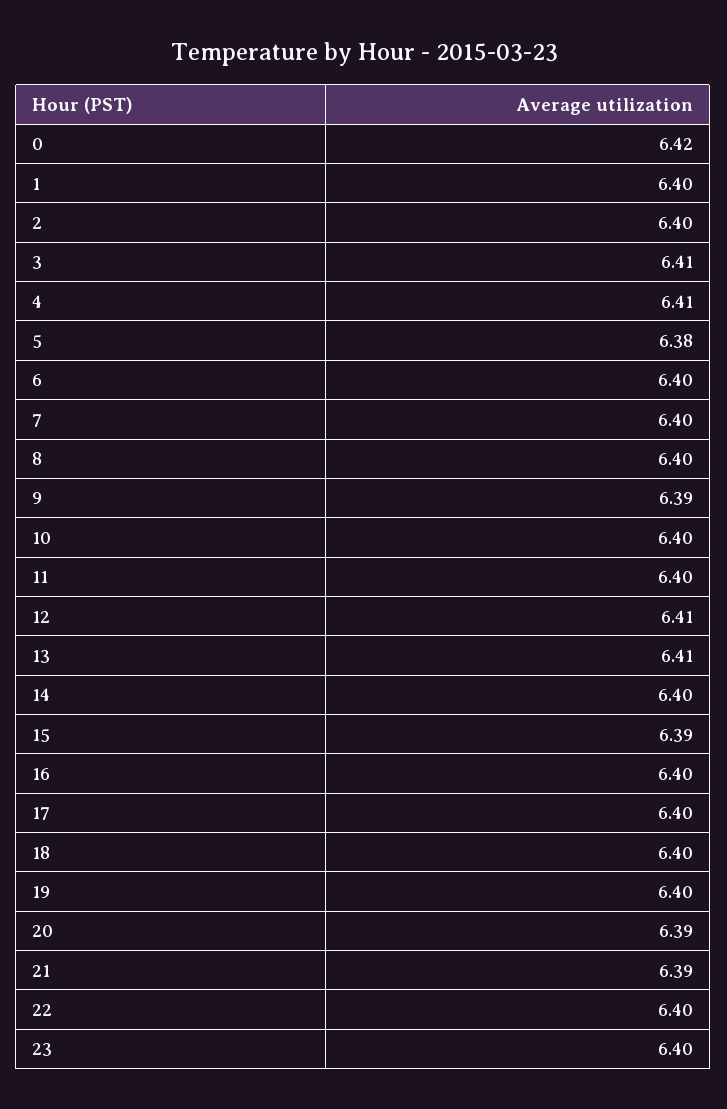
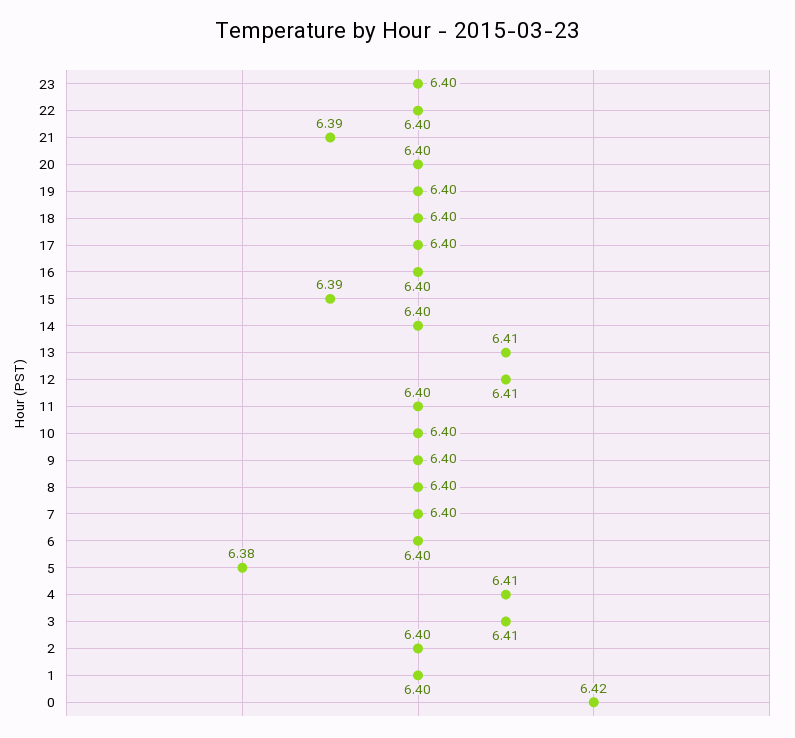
9: 6.39 -> 6.4
20: 6.39 -> 6.4

